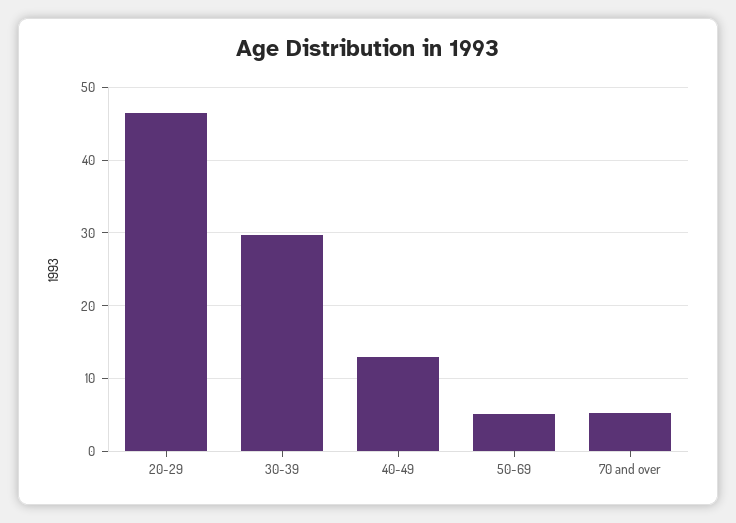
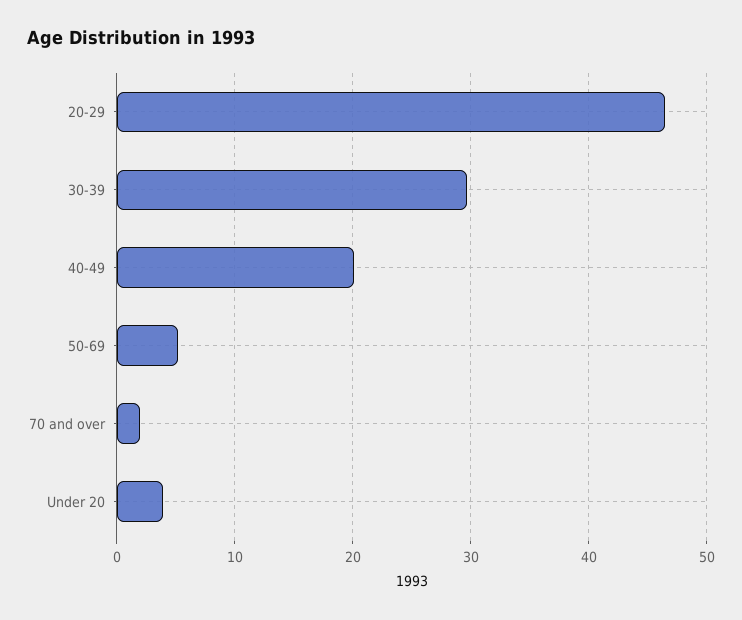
40-49: 13 -> 20
70 and over: 5 -> 2
Under 20: none -> 4

